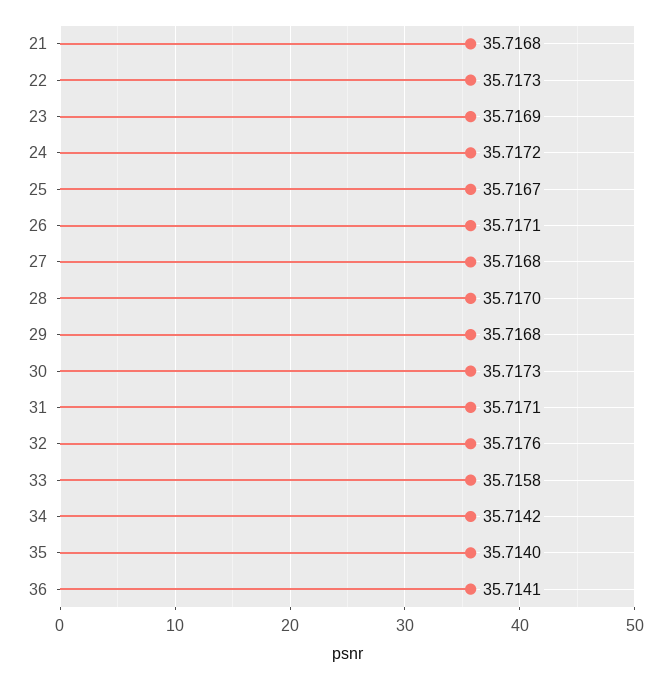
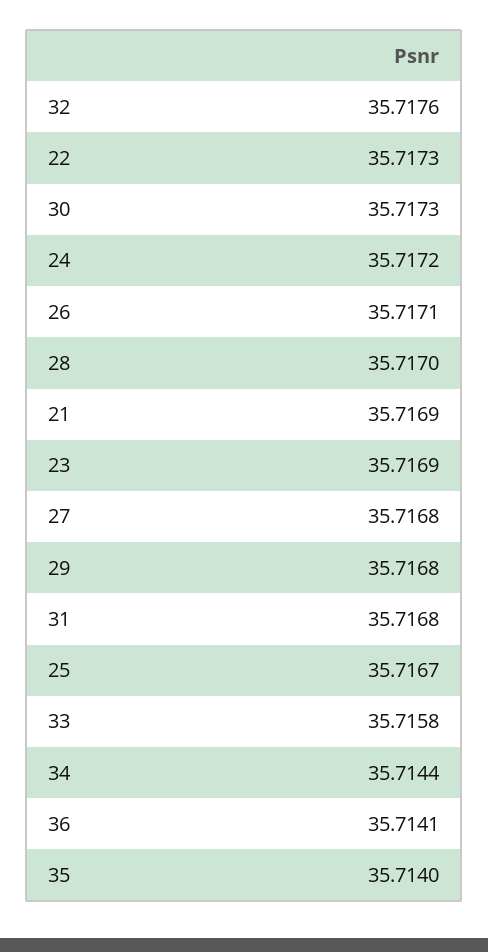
21: 35.7168 -> 35.7169
31: 35.7171 -> 35.7168
34: 35.7142 -> 35.7144

